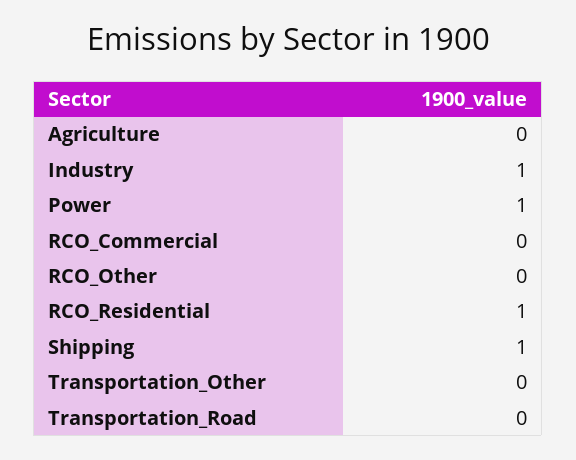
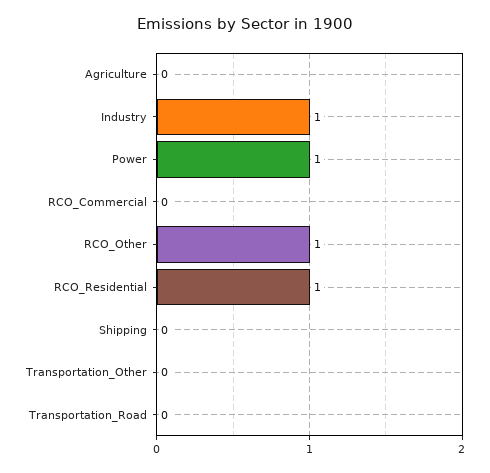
RCO_Other: 0 -> 1
Shipping: 1 -> 0

